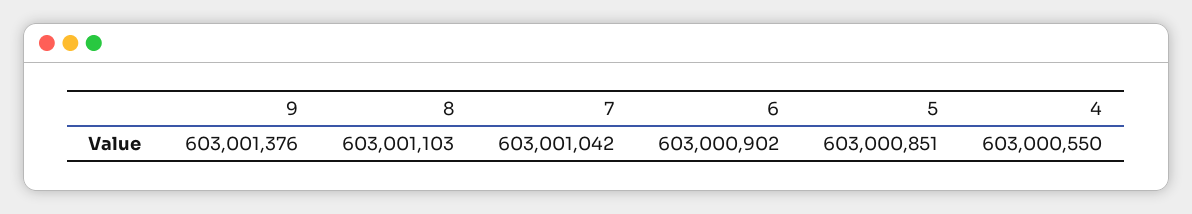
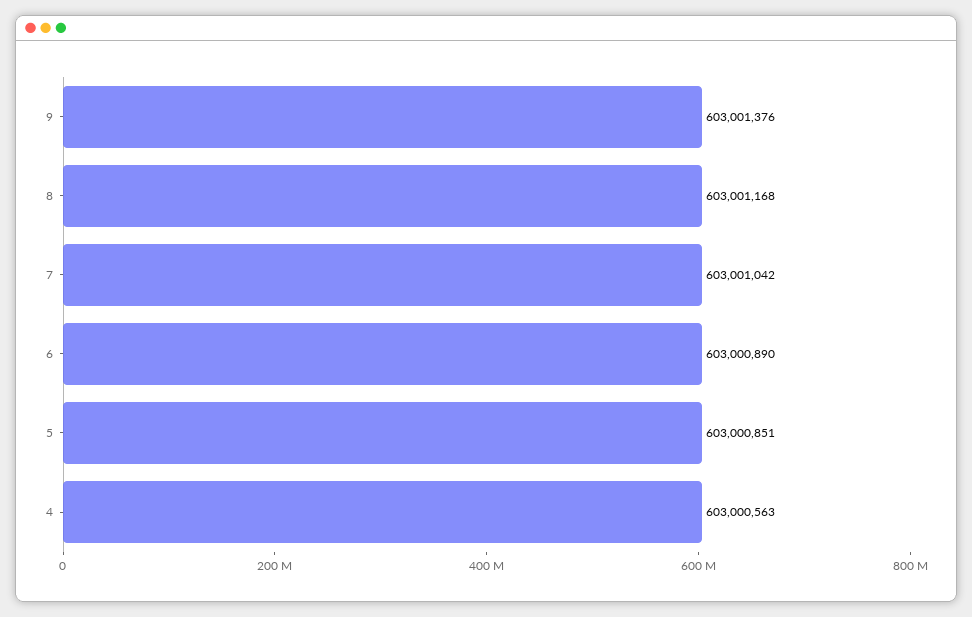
8: 603001103 -> 603001168
6: 603000902 -> 603000890
4: 603000550 -> 603000563

